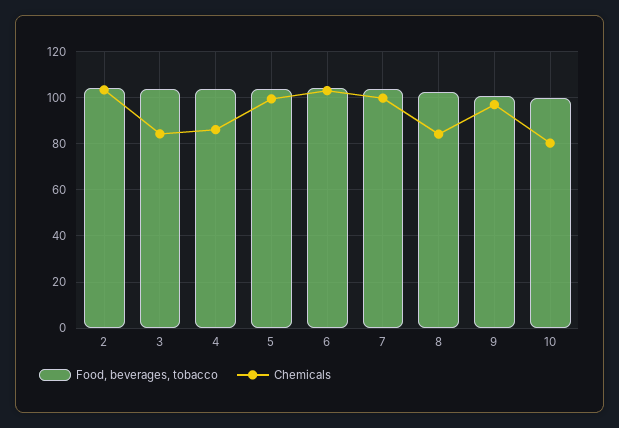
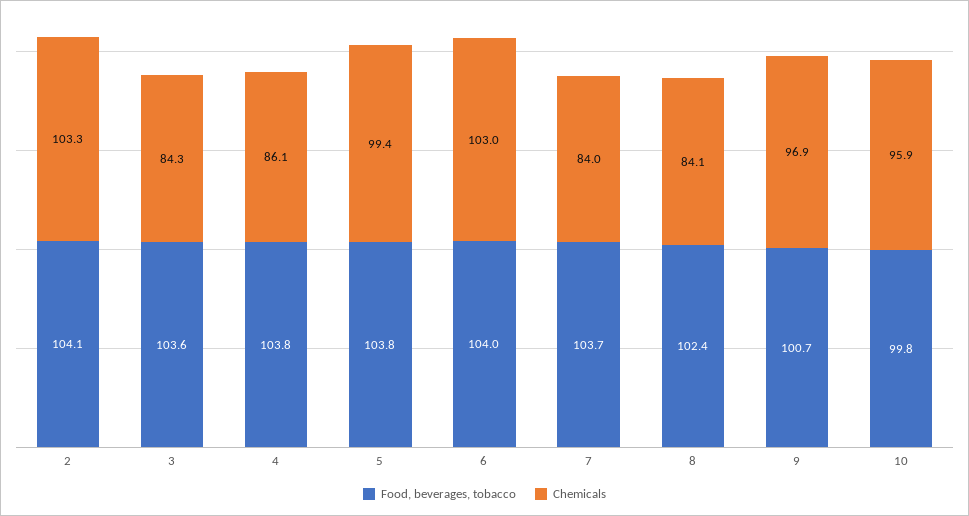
Chemicals, 7: 100 -> 84
Chemicals, 10: 80 -> 95.9

